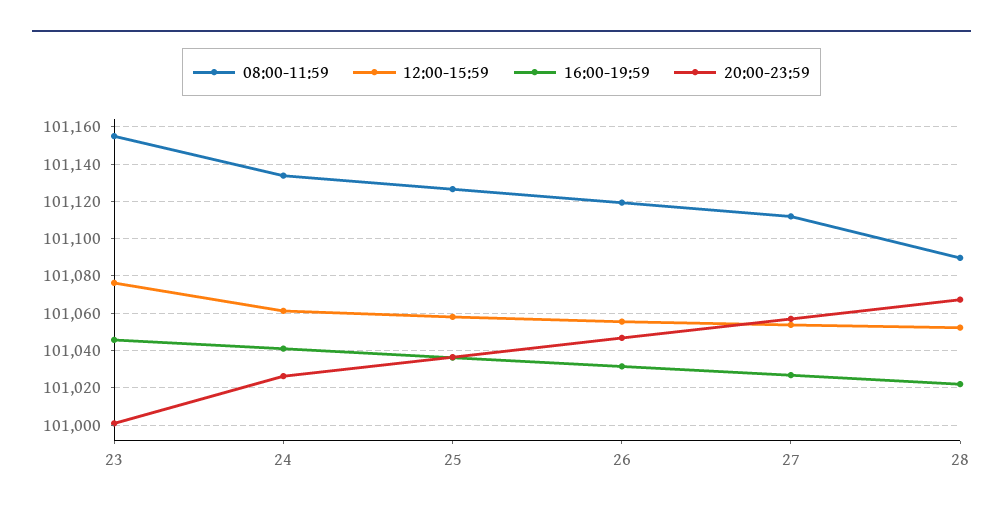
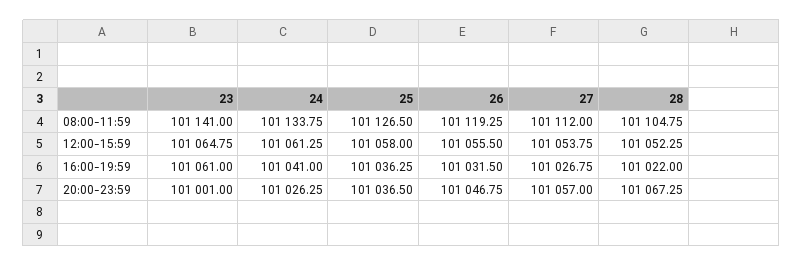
08:00-11:59, 23: 101155 -> 101141
12:00-15:59, 23: 101075 -> 101064.75
16:00-19:59, 23: 101045 -> 101061
08:00-11:59, 28: 101090 -> 101104.75

